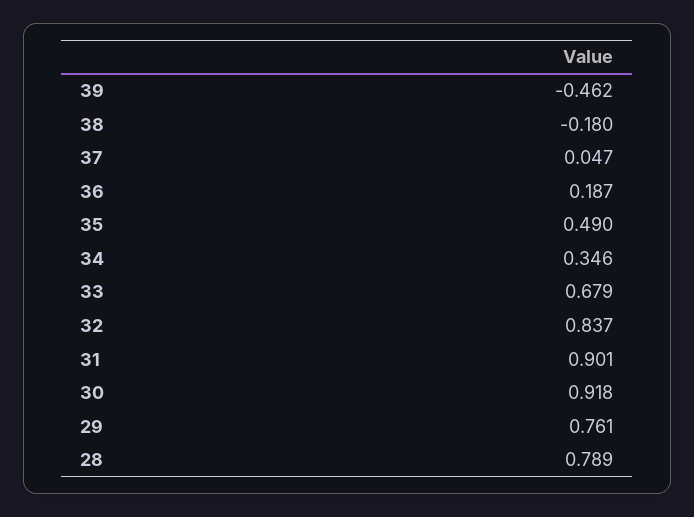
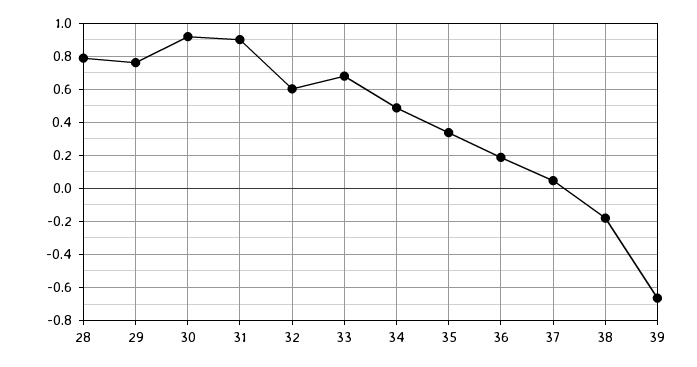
39: -0.462 -> -0.65
35: 0.49 -> 0.35
34: 0.346 -> 0.5
32: 0.837 -> 0.6

